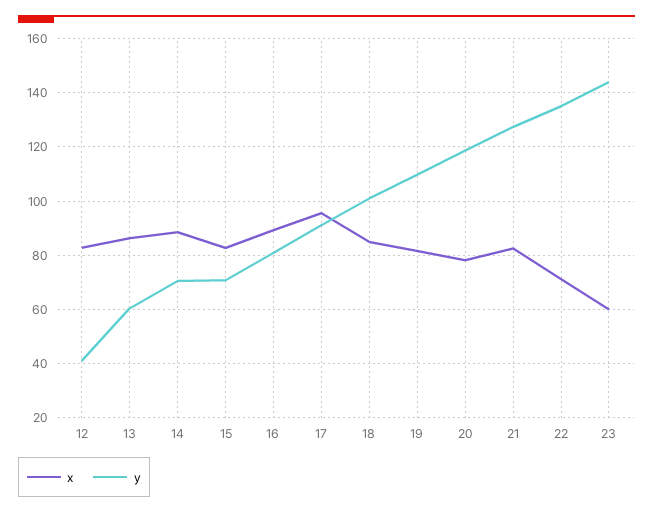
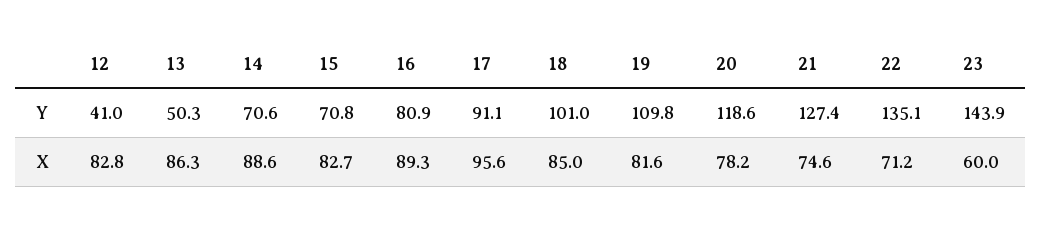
y, 13: 60 -> 50.3
x, 21: 82.5 -> 74.6

